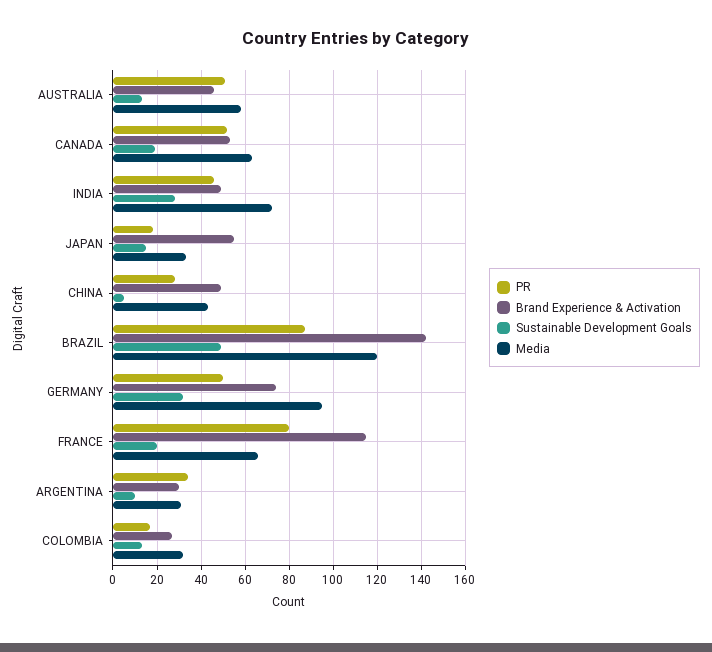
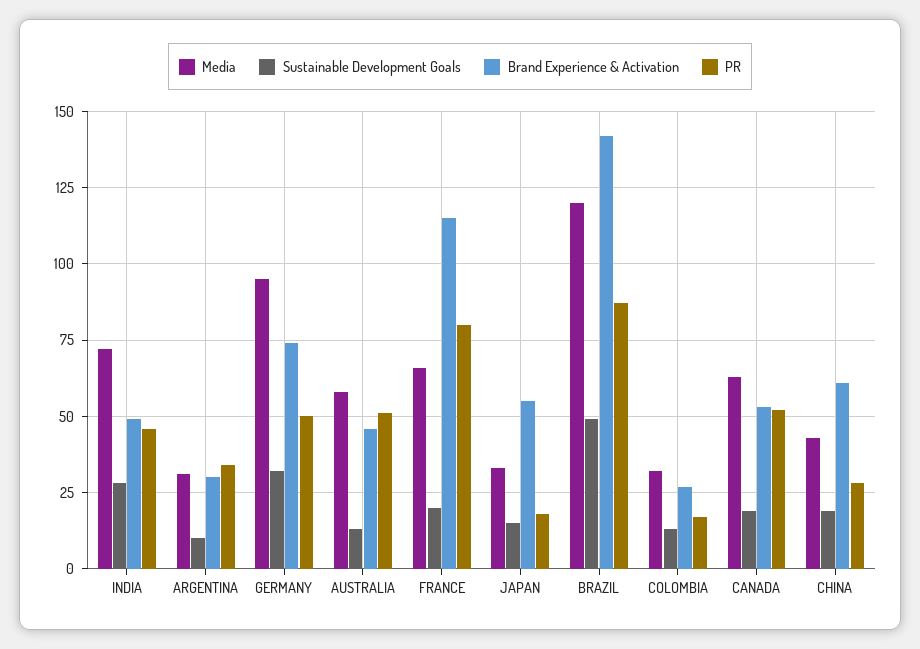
Brand Experience & Activation, CHINA: 50 -> 60
Sustainable Development Goals, CHINA: 5 -> 20

